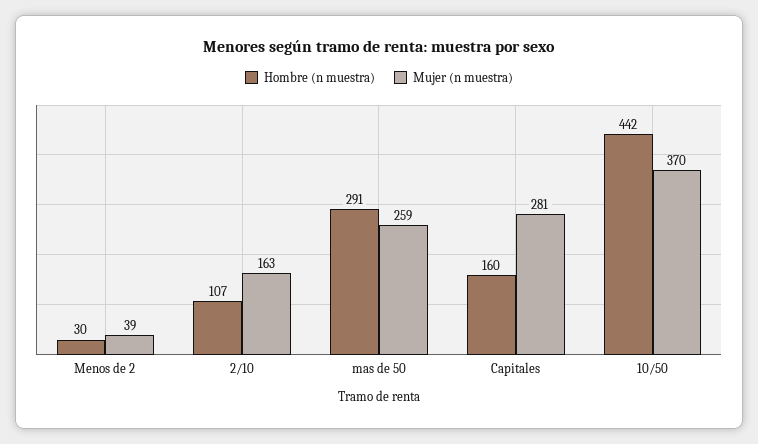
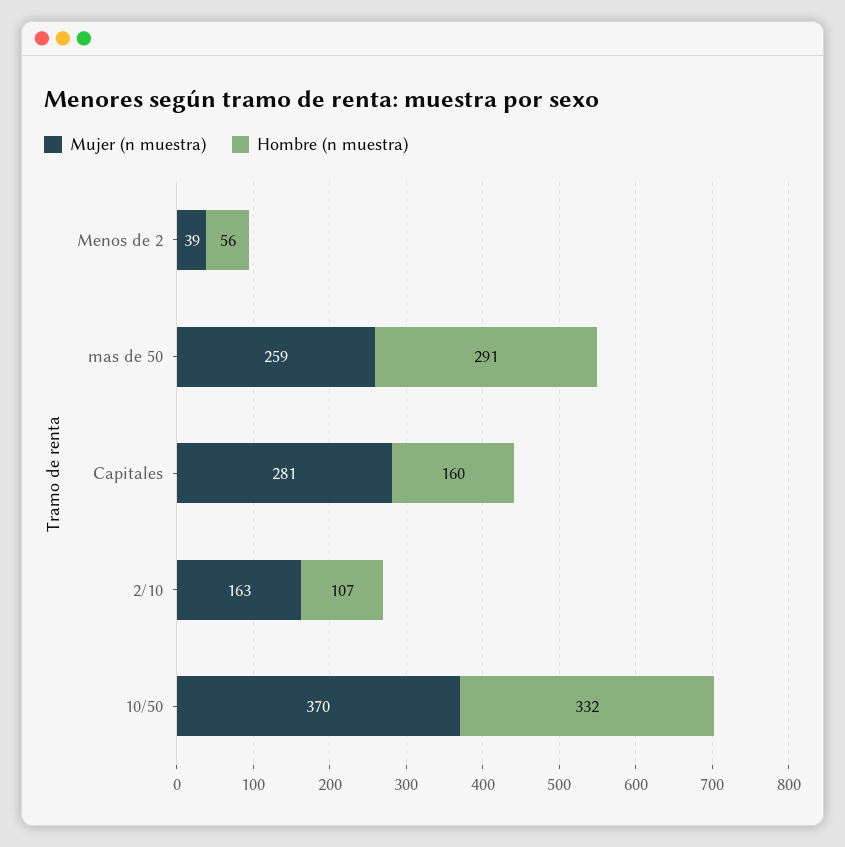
Hombre (n muestra), Menos de 2: 30 -> 56
Hombre (n muestra), 10/50: 442 -> 332

